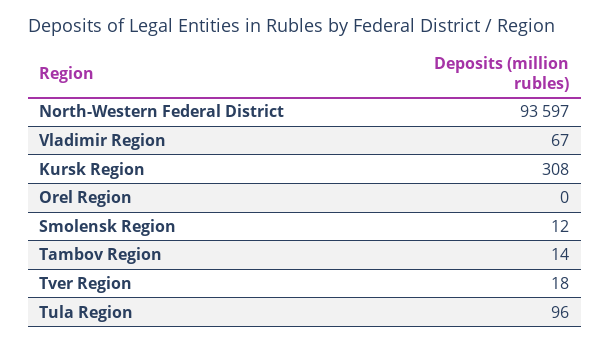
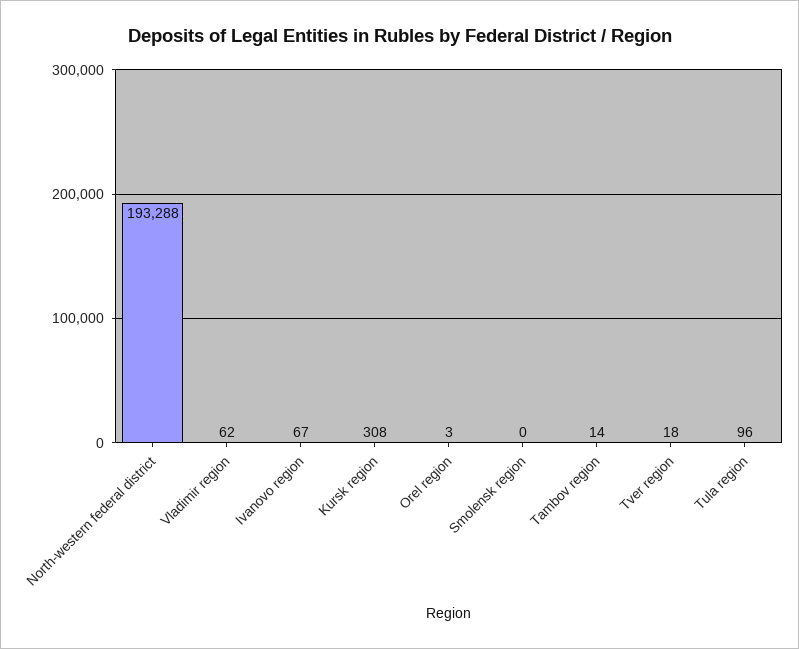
North-Western Federal District: 93597 -> 193288
Vladimir Region: 67 -> 62
Orel Region: 0 -> 3
Smolensk Region: 12 -> 0
Ivanovo region: none -> 67

